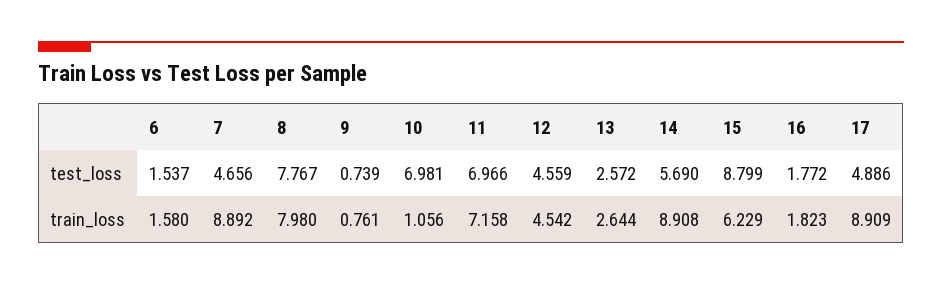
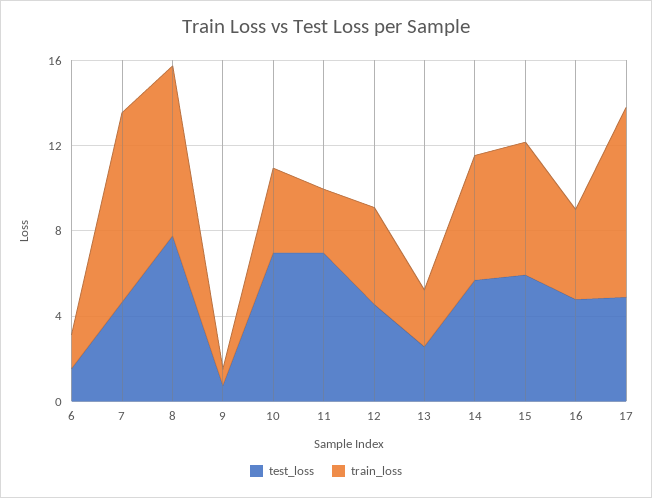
test_loss, 15: 8.799 -> 6
test_loss, 16: 1.772 -> 5
train_loss, 10: 1.056 -> 4
train_loss, 11: 7.158 -> 3
train_loss, 14: 8.908 -> 6
train_loss, 16: 1.823 -> 4

